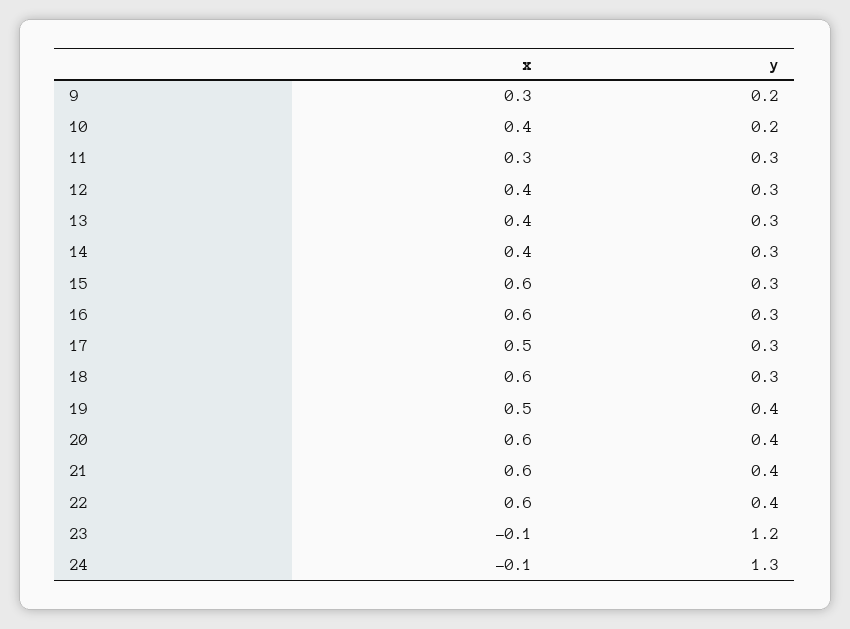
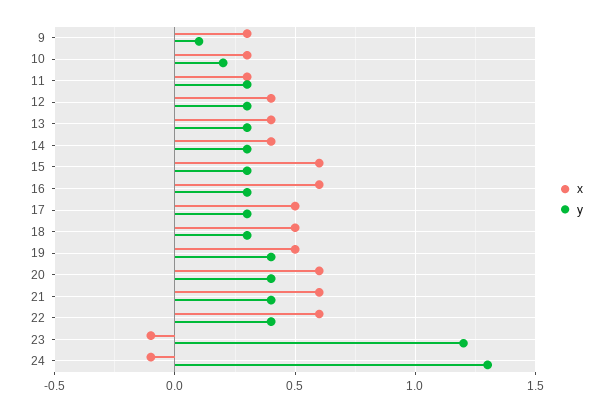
y, 9: 0.2 -> 0.1
x, 10: 0.4 -> 0.3
x, 18: 0.6 -> 0.5

